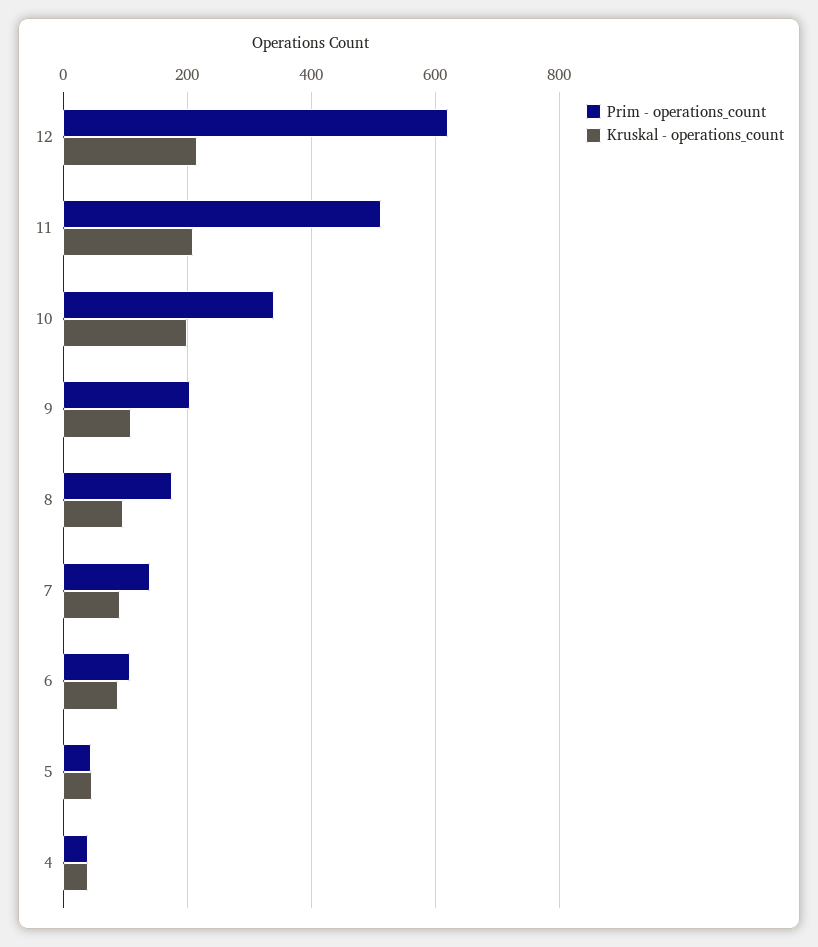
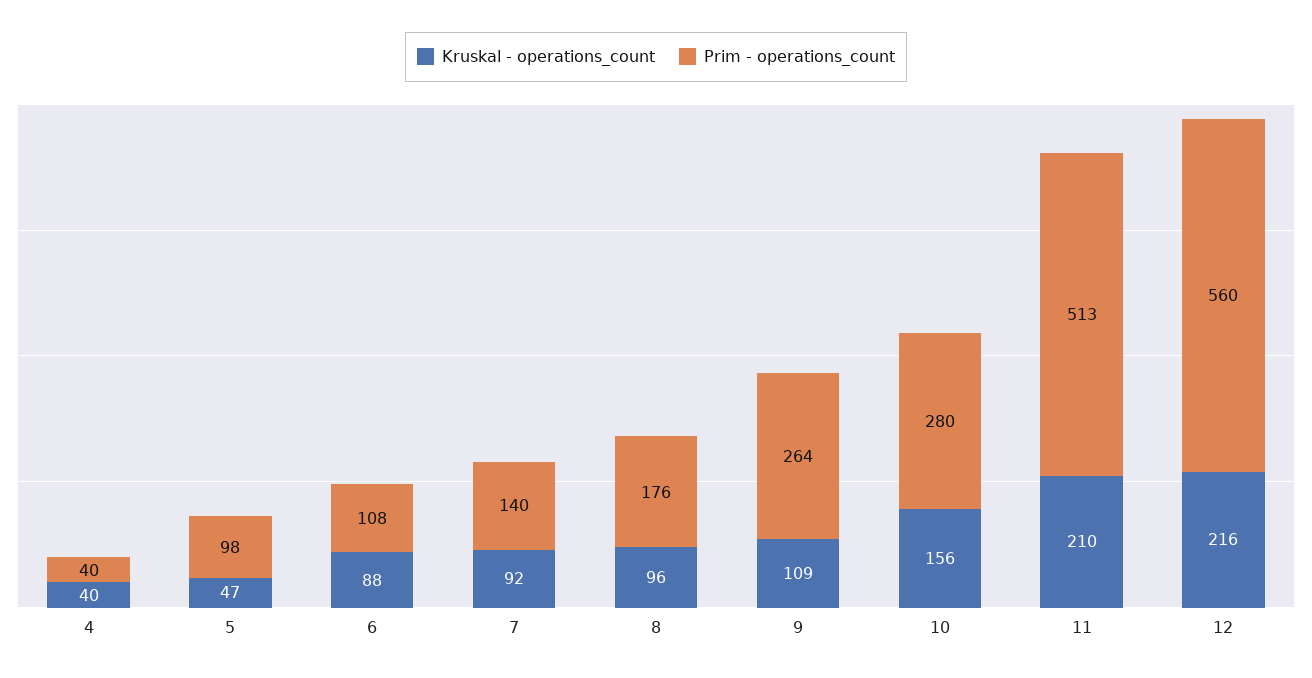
Prim - operations_count, 12: 620 -> 560
Prim - operations_count, 10: 340 -> 280
Kruskal - operations_count, 10: 200 -> 156
Prim - operations_count, 9: 200 -> 264
Prim - operations_count, 5: 40 -> 98

